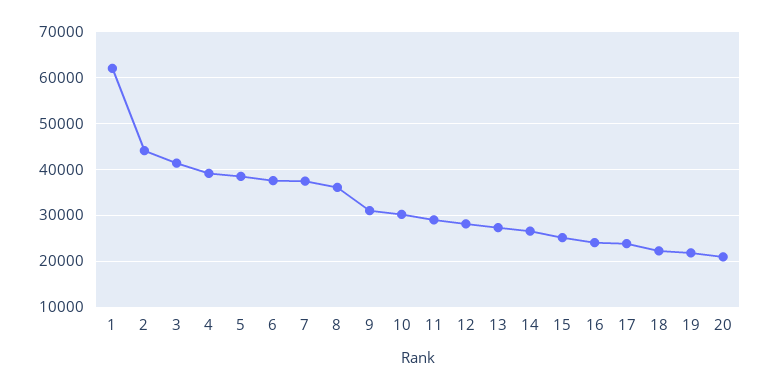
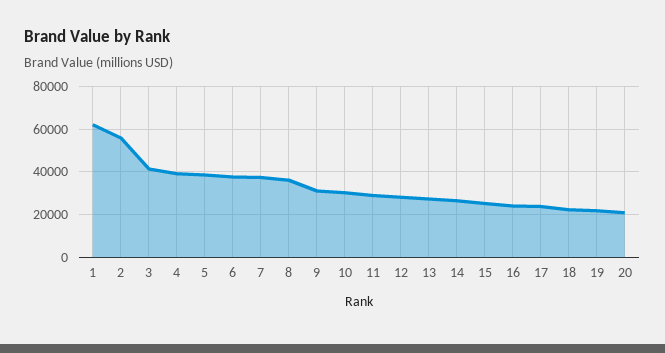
2: 44000 -> 55000

